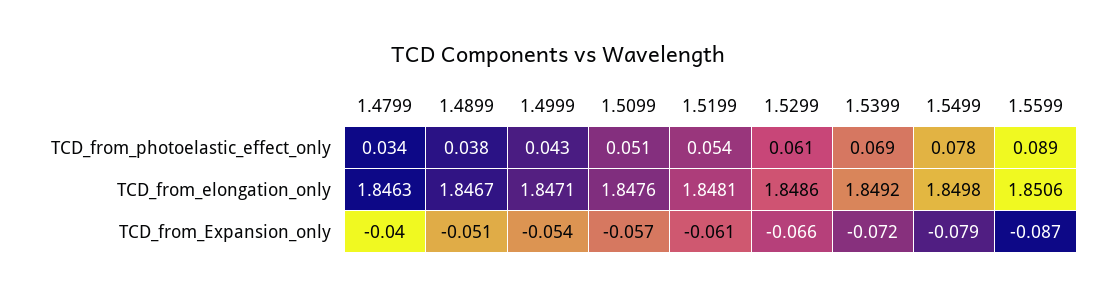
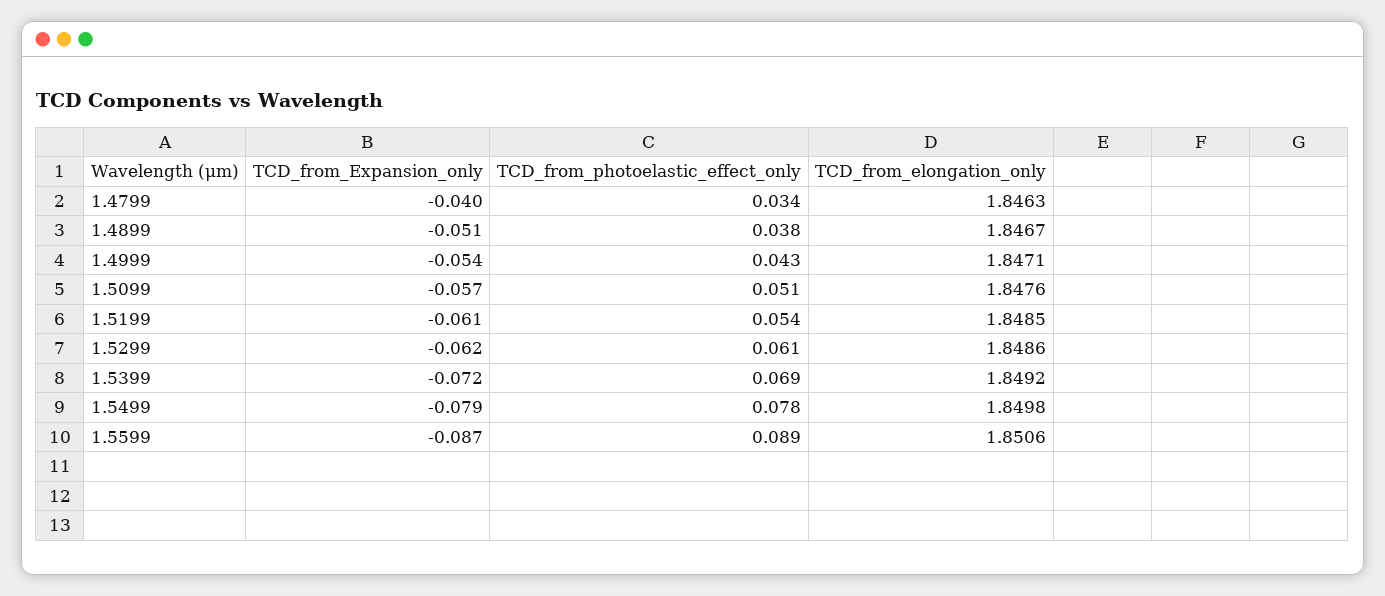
1.5199, TCD_from_elongation_only: 1.8481 -> 1.8485
1.5299, TCD_from_Expansion_only: -0.066 -> -0.062

